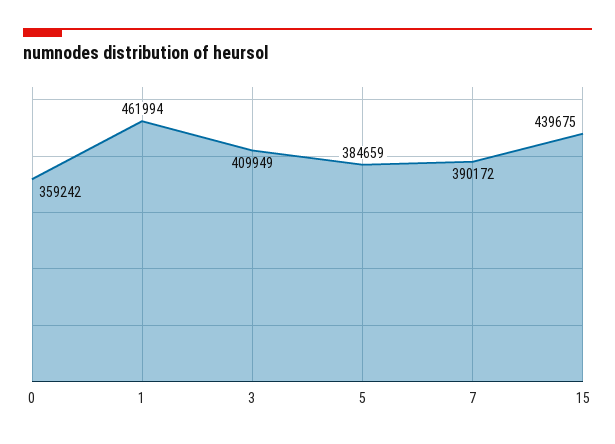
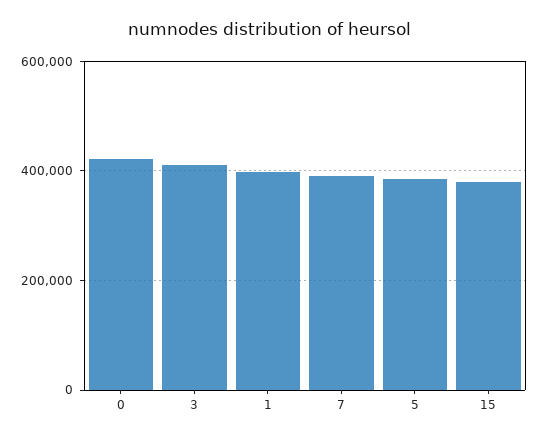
0: 359242 -> 420000
1: 461994 -> 400000
15: 439675 -> 380000

